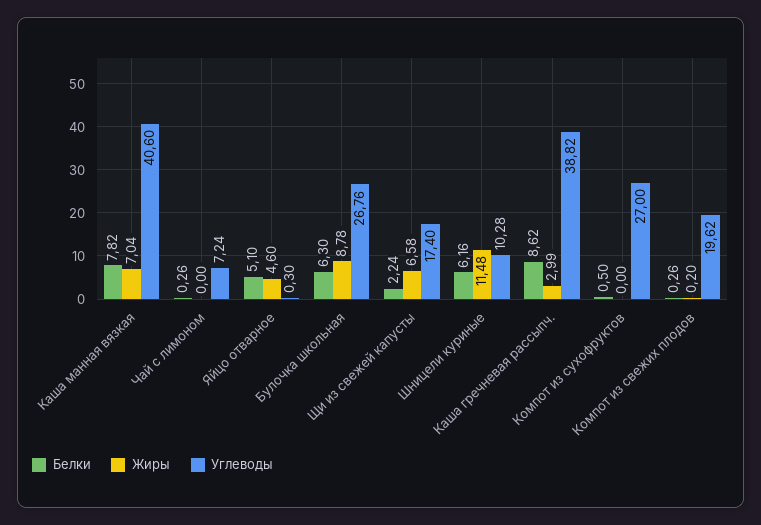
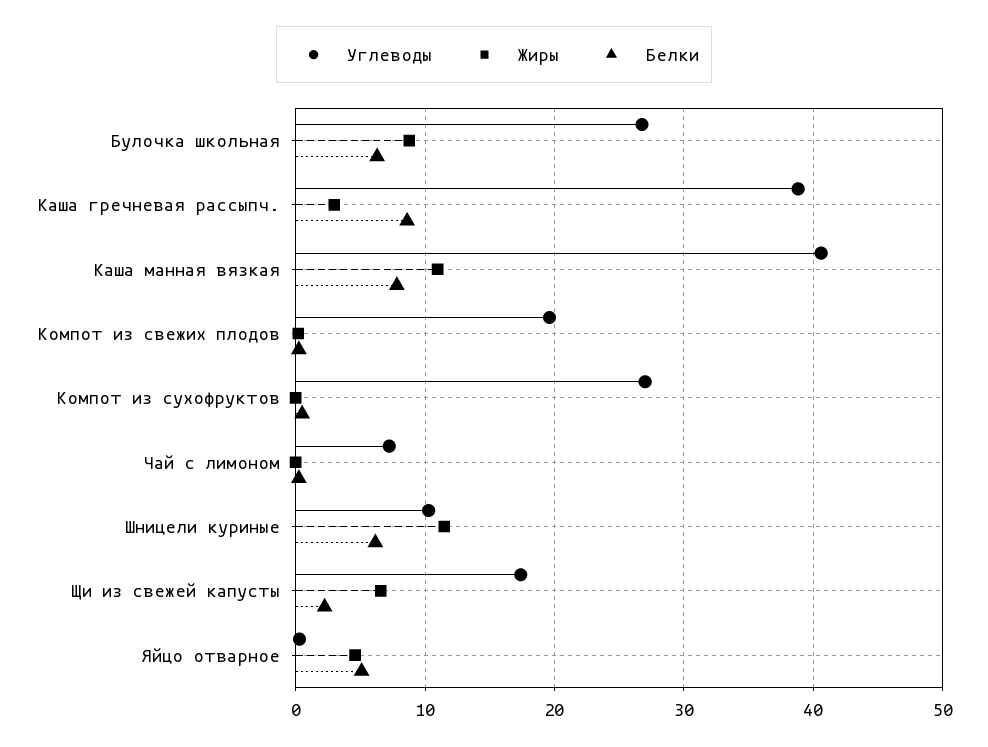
Жиры, Каша манная вязкая: 7.04 -> 11

